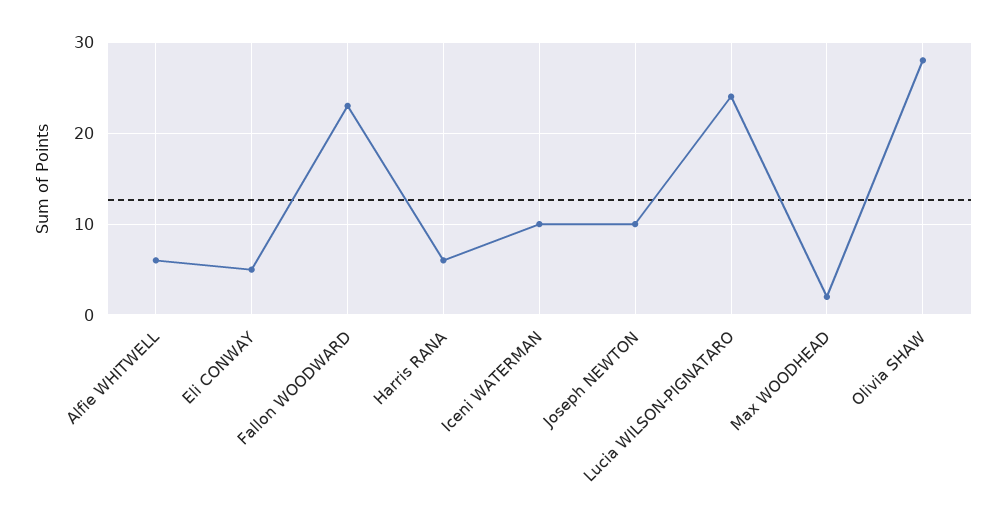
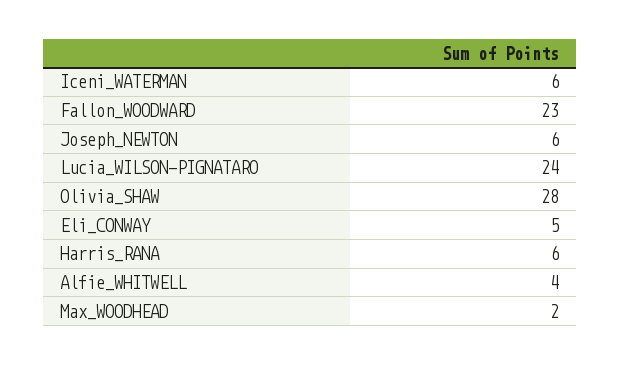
Alfie WHITWELL: 6 -> 4
Iceni WATERMAN: 10 -> 6
Joseph NEWTON: 10 -> 6

